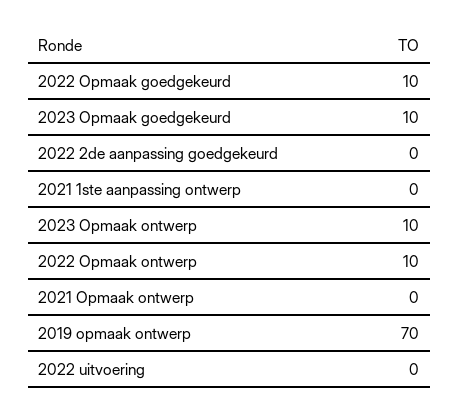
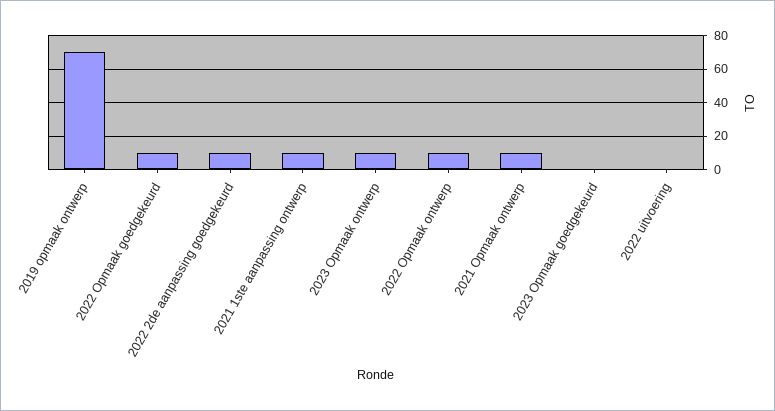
2023 Opmaak goedgekeurd: 10 -> 0
2022 2de aanpassing goedgekeurd: 0 -> 10
2021 1ste aanpassing ontwerp: 0 -> 10
2021 Opmaak ontwerp: 0 -> 10

